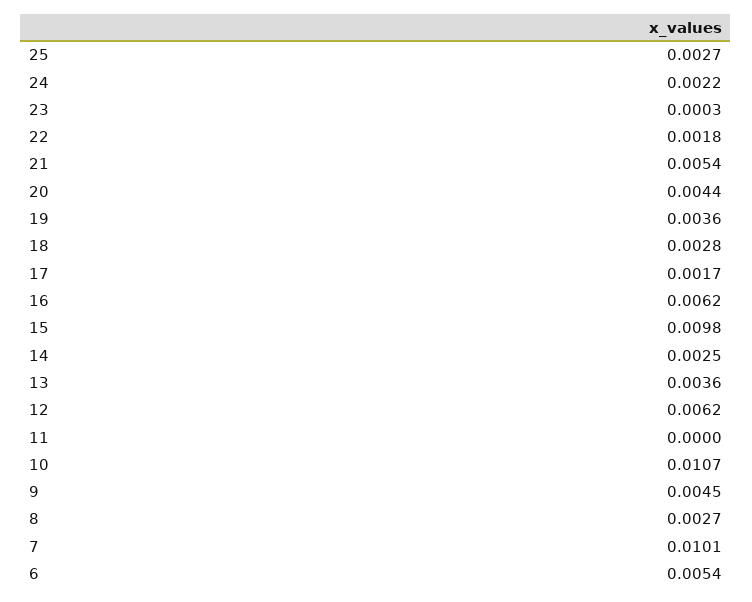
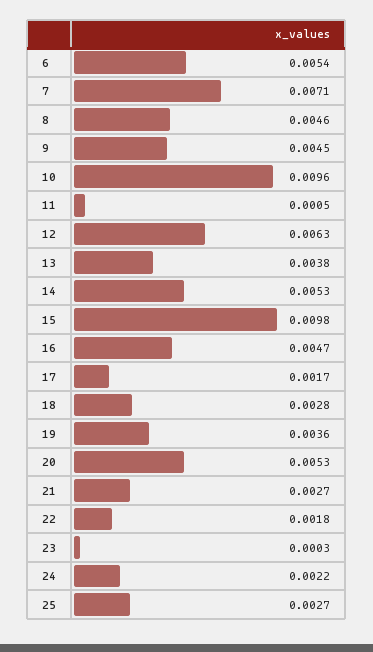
21: 0.0054 -> 0.0027
20: 0.0044 -> 0.0053
16: 0.0062 -> 0.0047
14: 0.0025 -> 0.0053
13: 0.0036 -> 0.0038
12: 0.0062 -> 0.0063
11: 0 -> 0.0005
10: 0.0107 -> 0.0096
8: 0.0027 -> 0.0046
7: 0.0101 -> 0.0071

